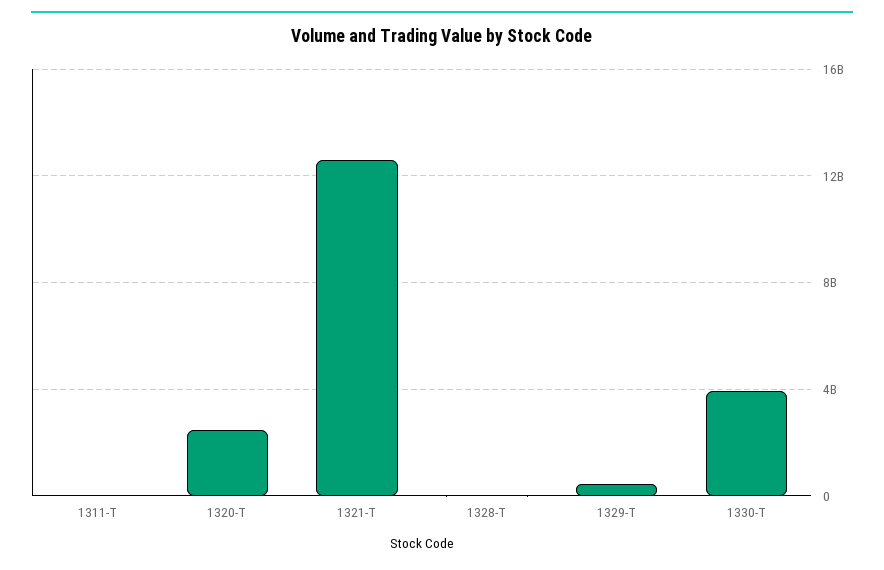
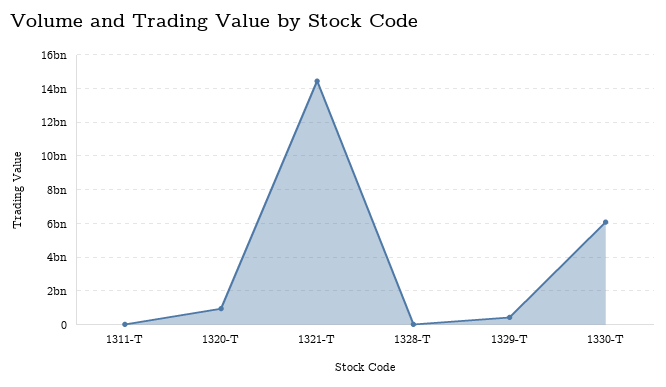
1320-T: 2500000000 -> 1000000000
1321-T: 12500000000 -> 14500000000
1330-T: 4000000000 -> 6000000000

